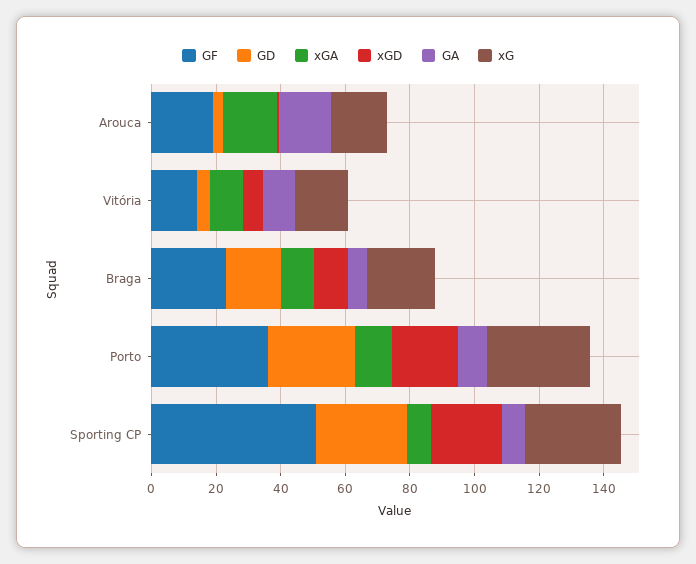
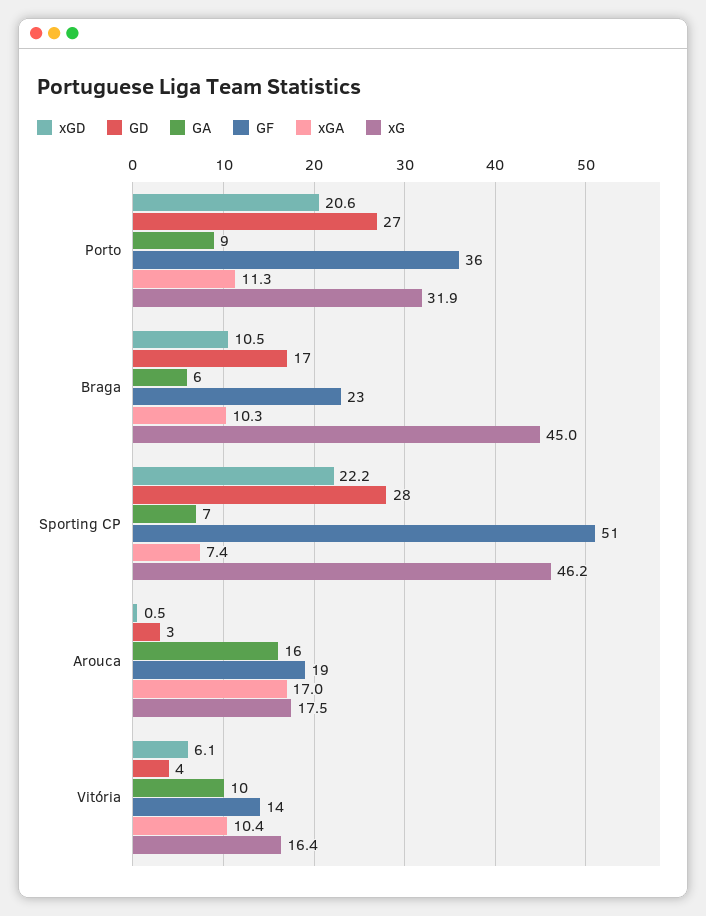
xG, Braga: 20 -> 45
xG, Sporting CP: 30 -> 46.2

